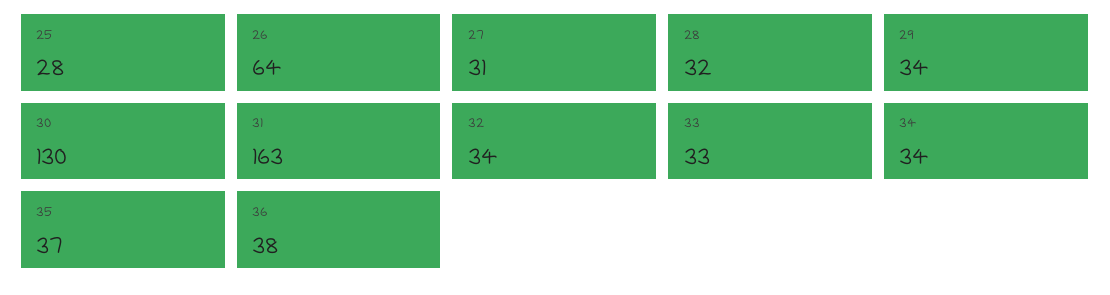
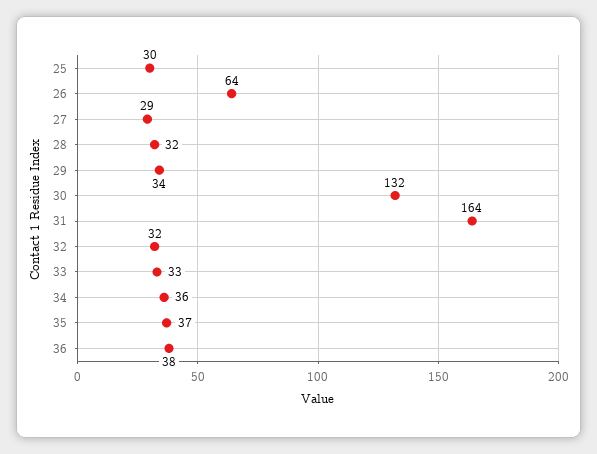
25: 28 -> 30
27: 31 -> 29
30: 130 -> 132
31: 163 -> 164
32: 34 -> 32
34: 34 -> 36

